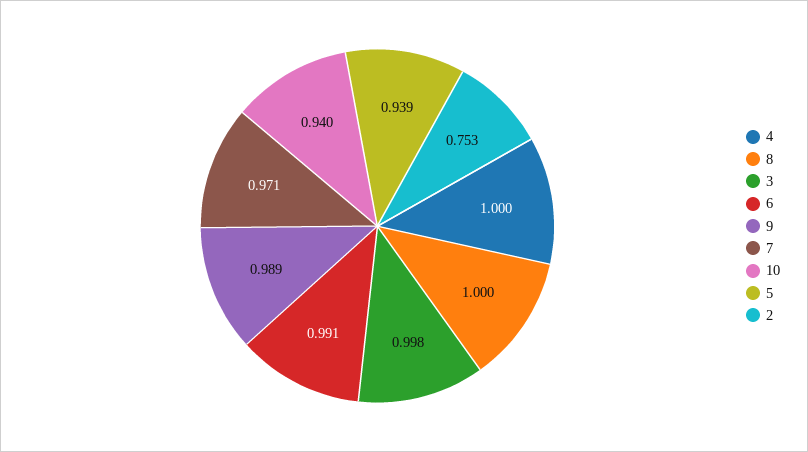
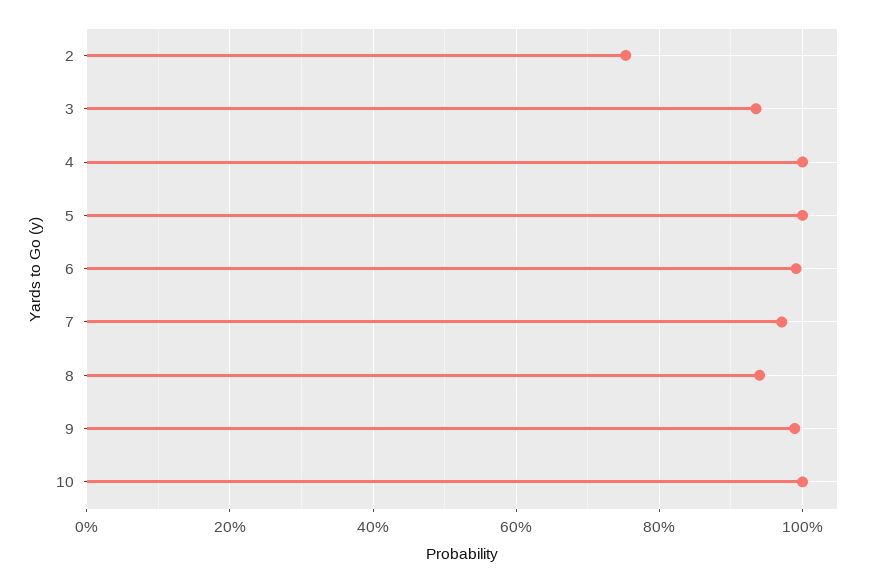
8: 1 -> 0.94
3: 0.998 -> 0.94
10: 0.94 -> 1
5: 0.939 -> 1

